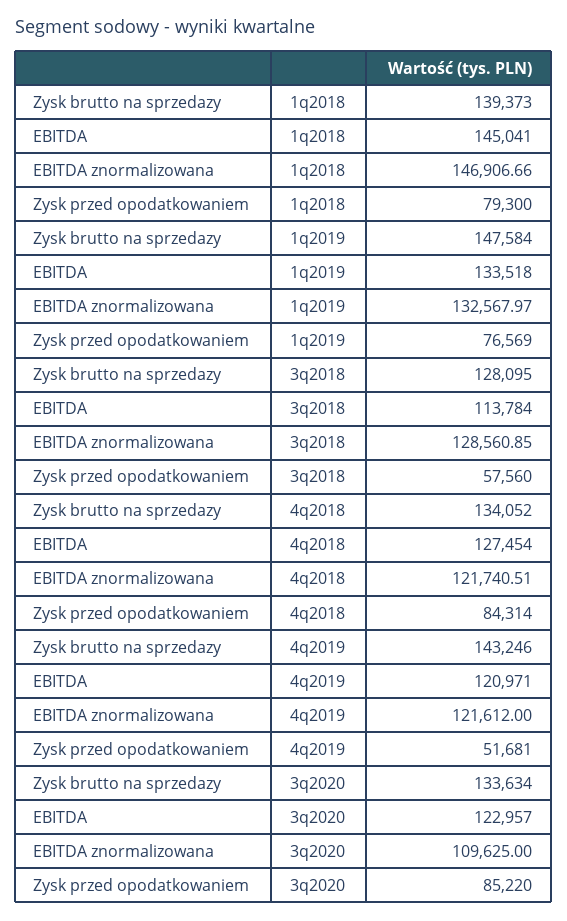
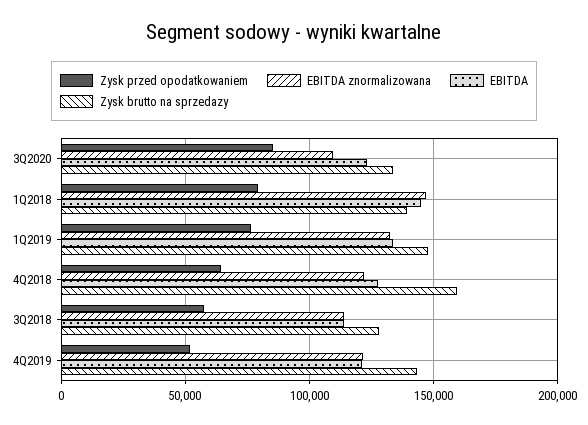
EBITDA znormalizowana, 3q2018: 128560.85 -> 115000
Zysk brutto na sprzedazy, 4q2018: 134052 -> 160000
Zysk przed opodatkowaniem, 4q2018: 84314 -> 65000

